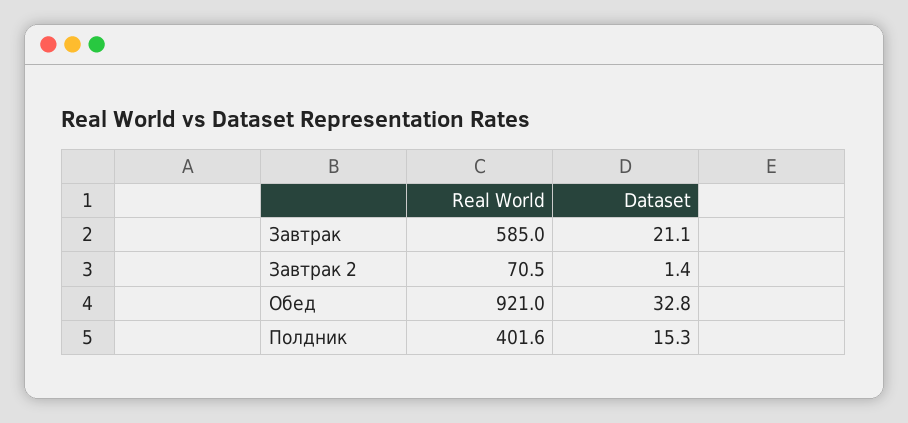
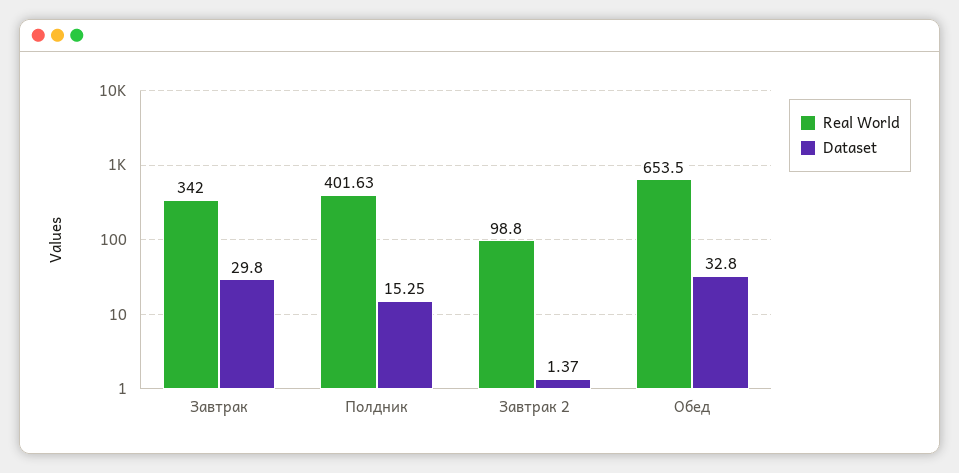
Real World, Завтрак: 585 -> 342
Dataset, Завтрак: 21.1 -> 29.8
Real World, Завтрак 2: 70.5 -> 98.8
Real World, Обед: 921 -> 653.5

